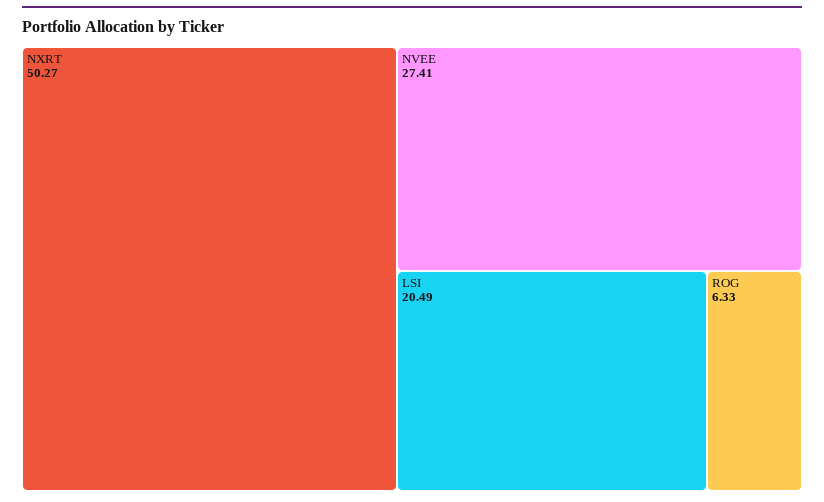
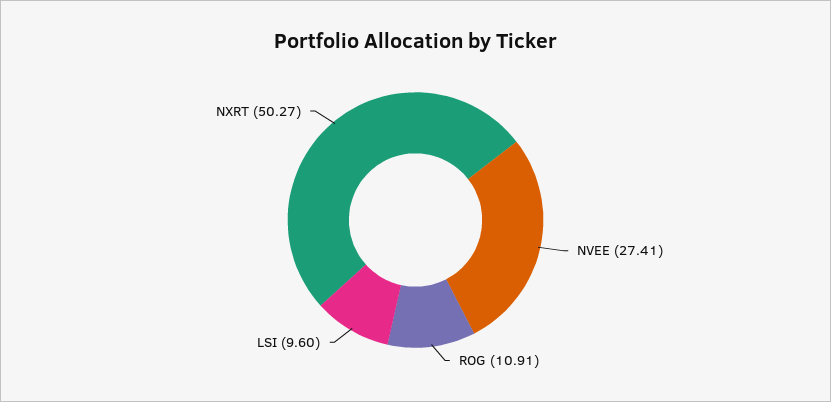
LSI: 20.49 -> 9.6
ROG: 6.33 -> 10.91

